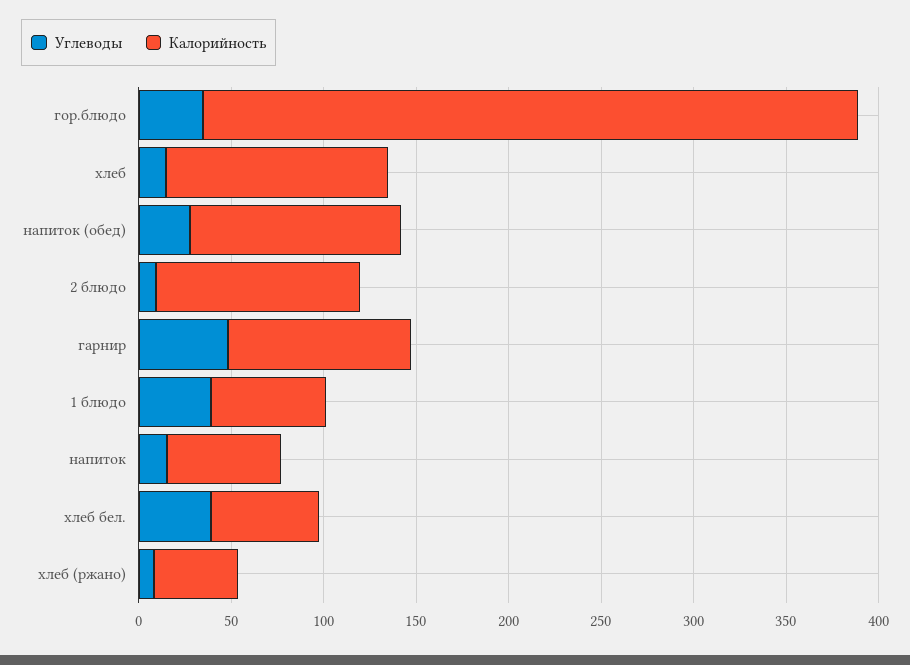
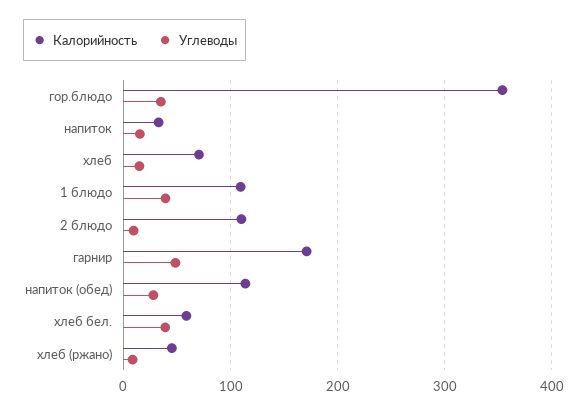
Калорийность, хлеб: 120 -> 70
Калорийность, гарнир: 100 -> 170
Калорийность, 1 блюдо: 60 -> 110
Калорийность, напиток: 60 -> 30

